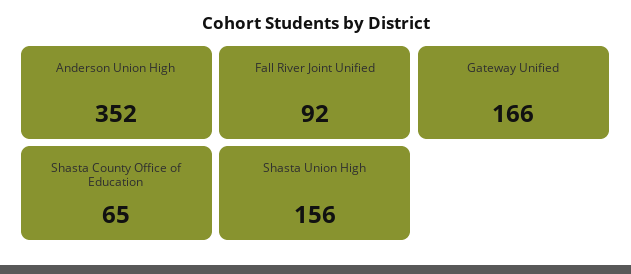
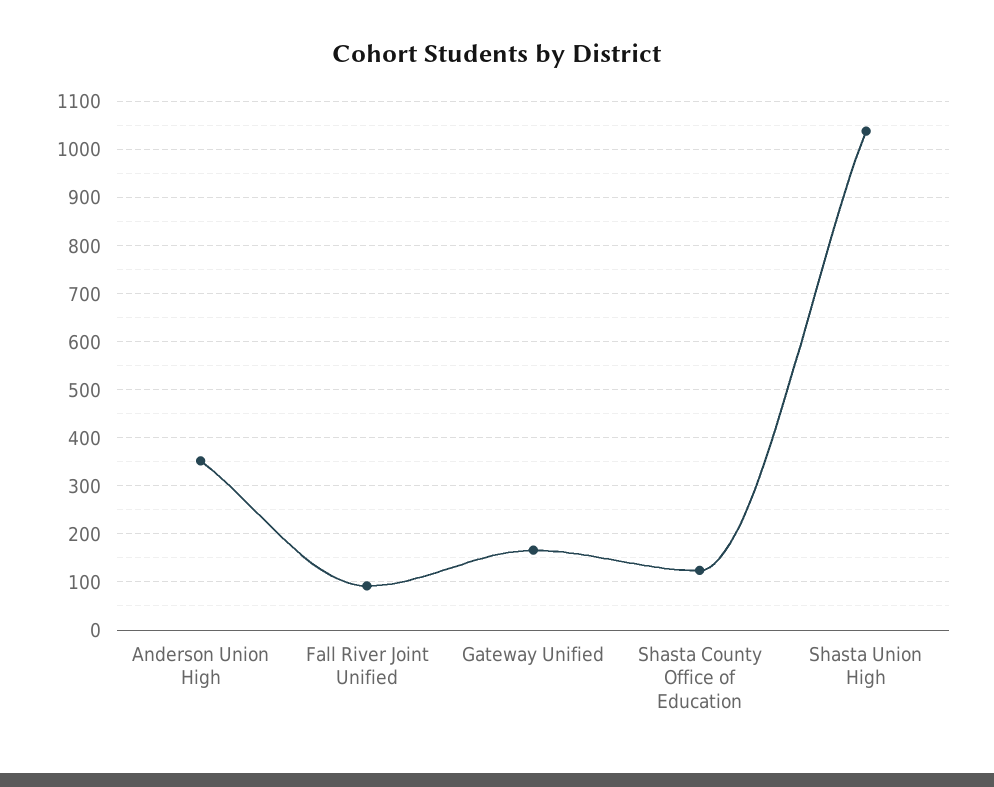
Shasta County Office of Education: 65 -> 120
Shasta Union High: 156 -> 1040

